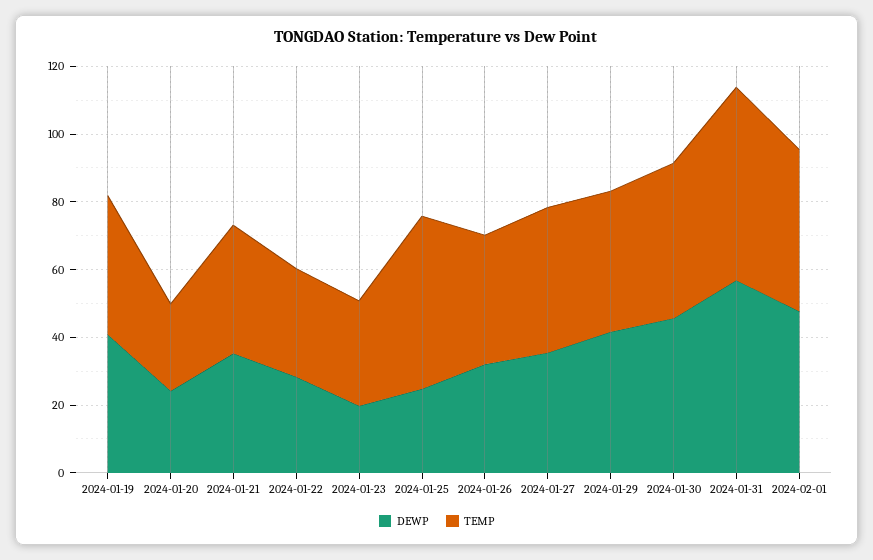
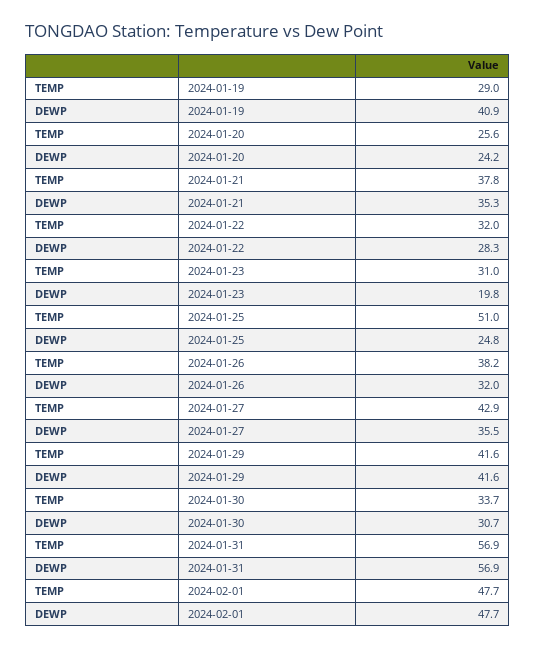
TEMP, 2024-01-19: 40 -> 29
DEWP, 2024-01-30: 45 -> 30.7
TEMP, 2024-01-30: 45 -> 33.7

